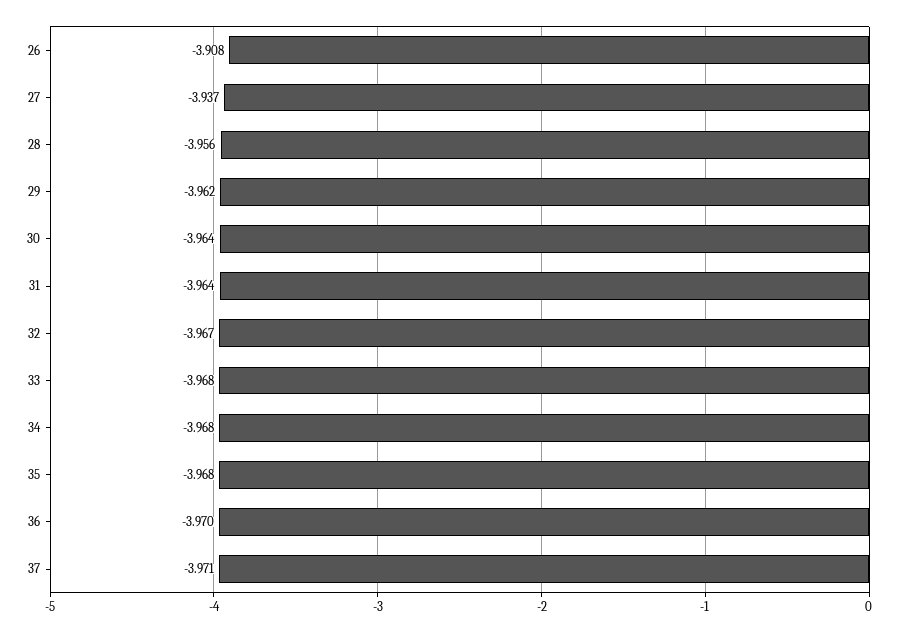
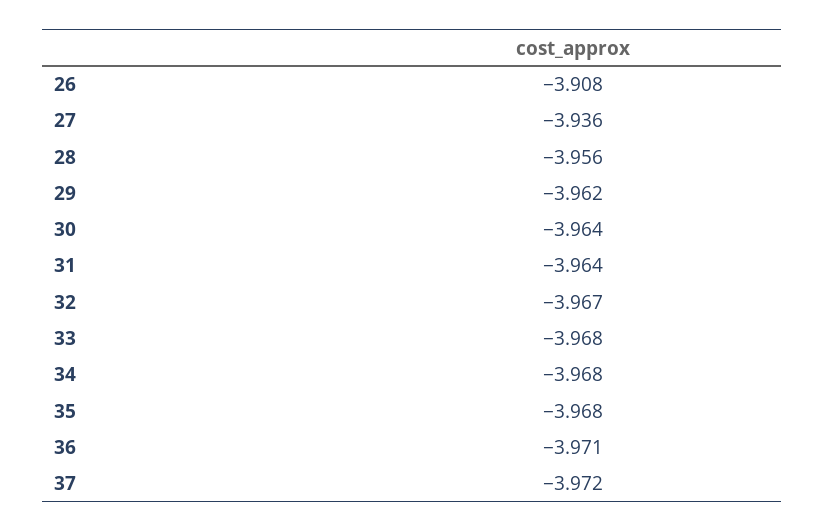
27: -3.937 -> -3.936
36: -3.97 -> -3.971
37: -3.971 -> -3.972

